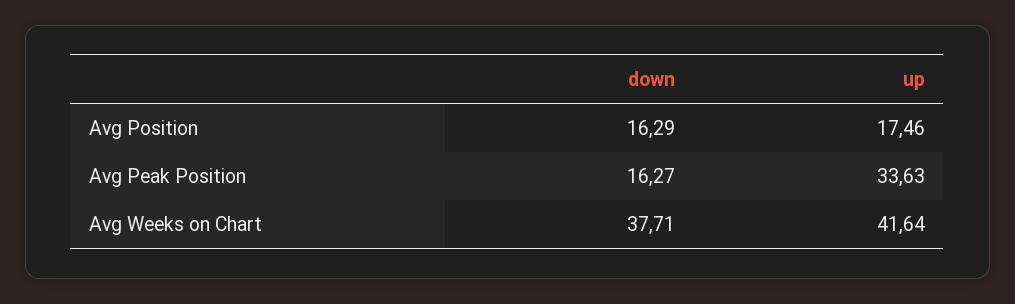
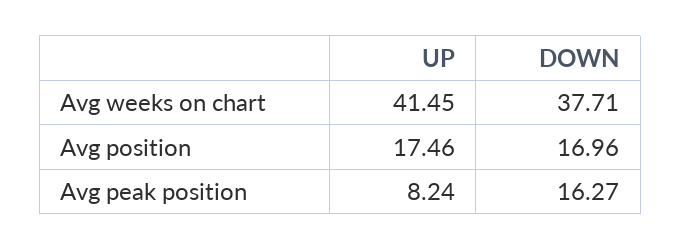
down, Avg Position: 16.29 -> 16.96
up, Avg Peak Position: 33.63 -> 8.24
up, Avg Weeks on Chart: 41.64 -> 41.45

